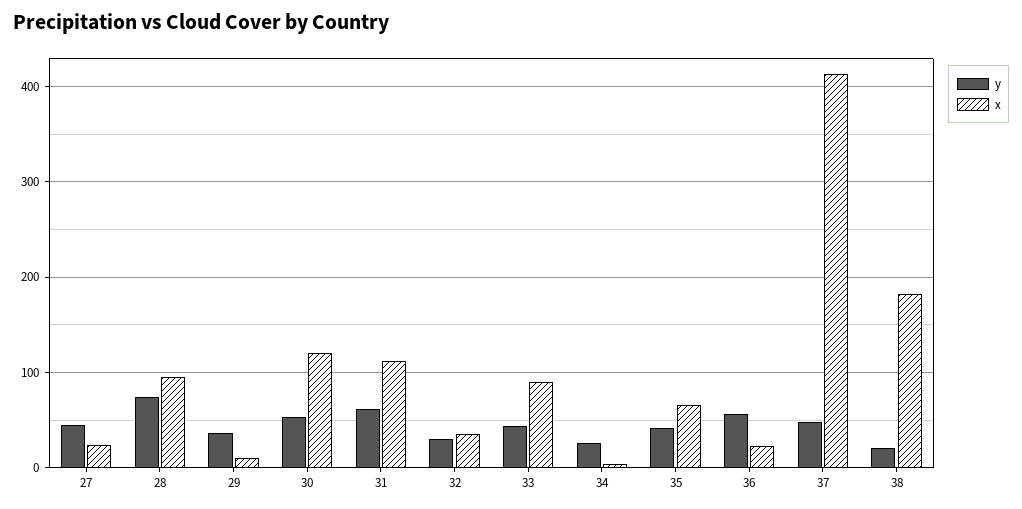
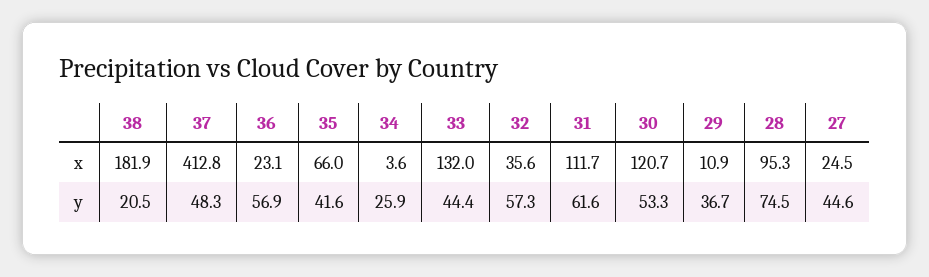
y, 32: 30 -> 57.3
x, 33: 90 -> 132

